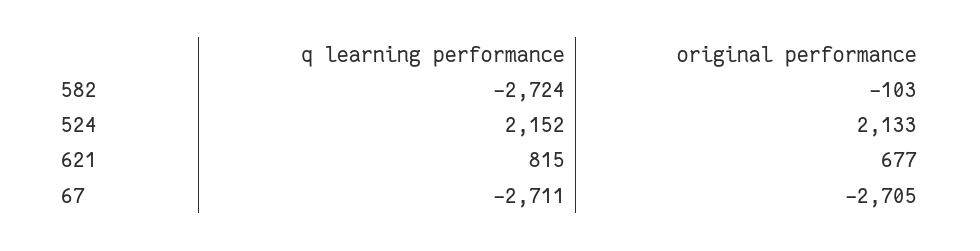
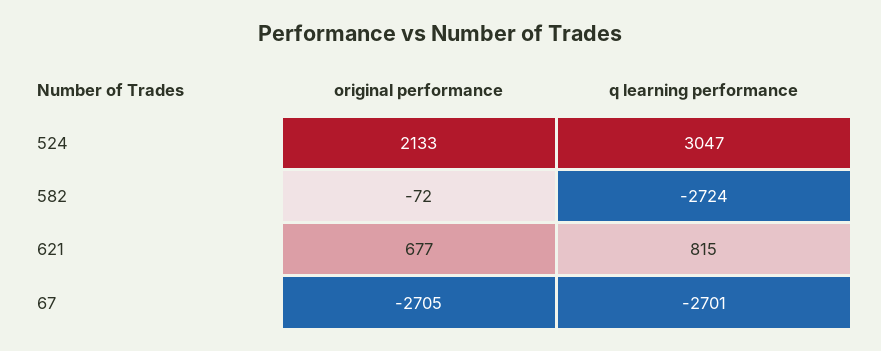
original performance, 582: -103 -> -72
q learning performance, 524: 2152 -> 3047
q learning performance, 67: -2711 -> -2701

